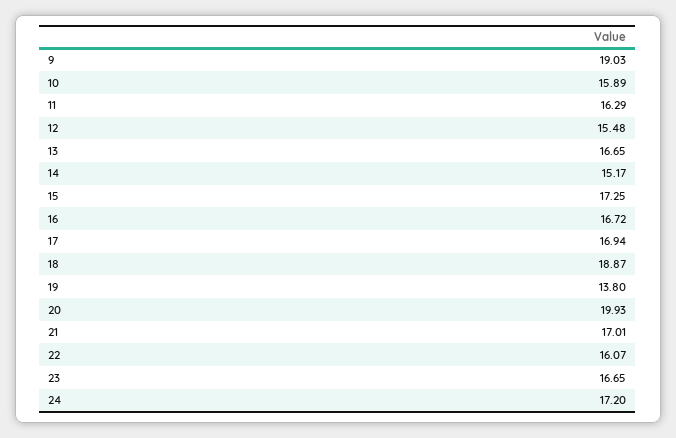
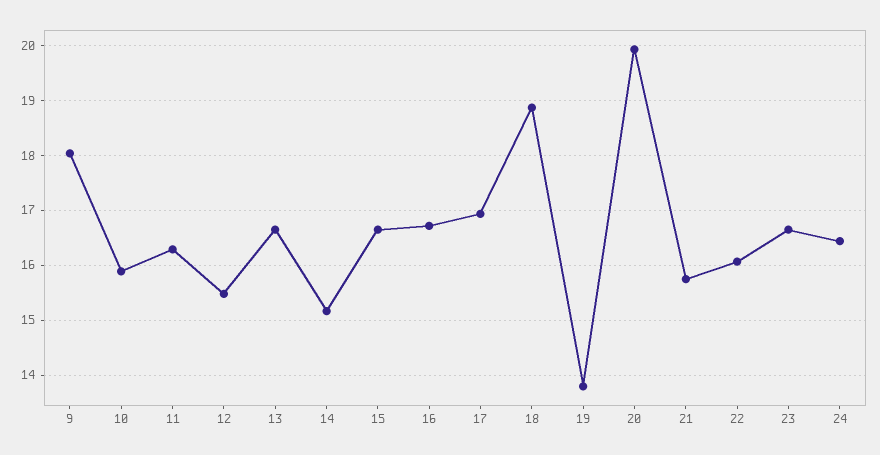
9: 19.03 -> 18
15: 17.25 -> 16.6
21: 17.01 -> 15.8
24: 17.2 -> 16.4

